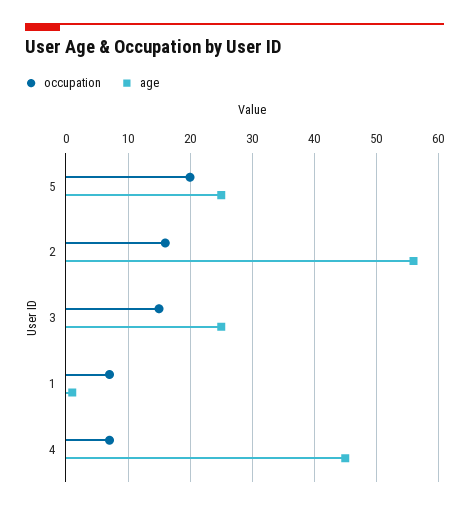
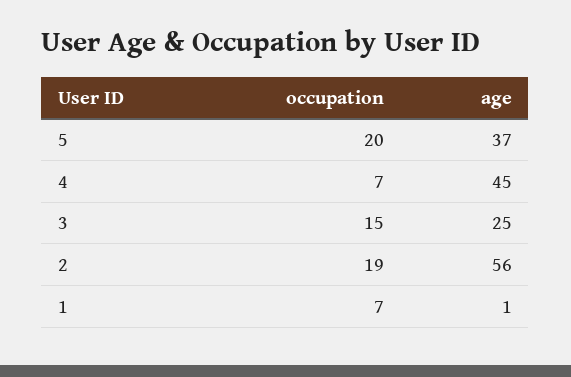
age, 5: 25 -> 37
occupation, 2: 16 -> 19

